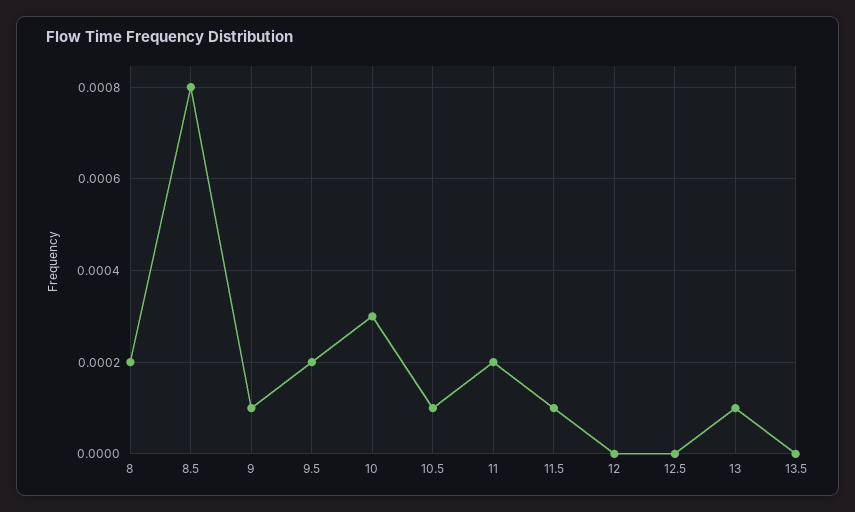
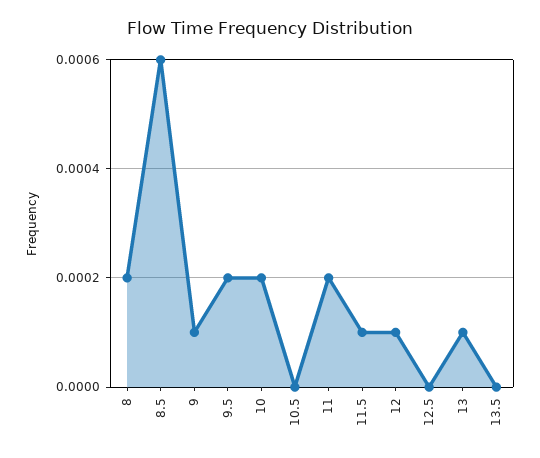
8.5: 0.0008 -> 0.0006
10: 0.0003 -> 0.0002
10.5: 0.0001 -> 0
12: 0 -> 0.0001

